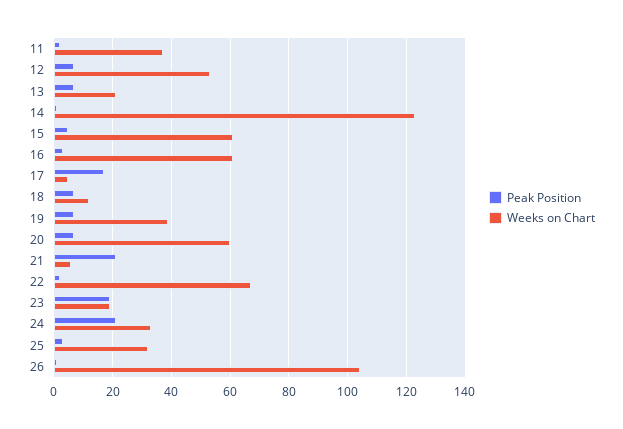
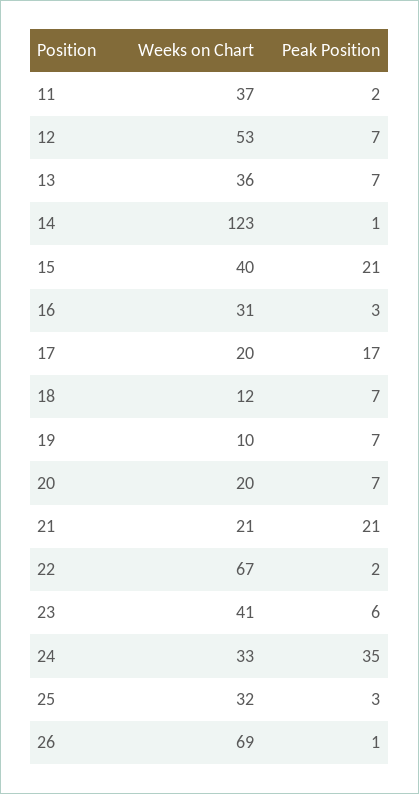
Weeks on Chart, 13: 20 -> 36
Peak Position, 15: 5 -> 21
Weeks on Chart, 15: 60 -> 40
Weeks on Chart, 16: 60 -> 31
Weeks on Chart, 17: 5 -> 20
Weeks on Chart, 19: 40 -> 10
Weeks on Chart, 20: 60 -> 20
Weeks on Chart, 21: 5 -> 21
Peak Position, 23: 20 -> 6
Weeks on Chart, 23: 20 -> 41
Peak Position, 24: 20 -> 35
Weeks on Chart, 26: 105 -> 69

